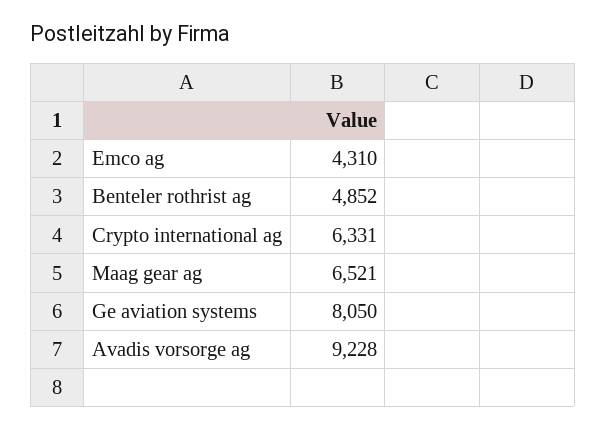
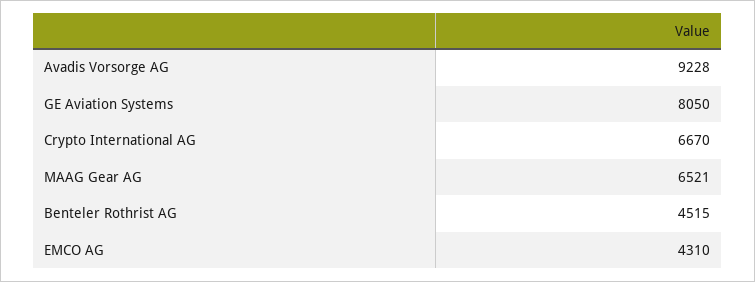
Benteler rothrist ag: 4852 -> 4515
Crypto international ag: 6331 -> 6670

